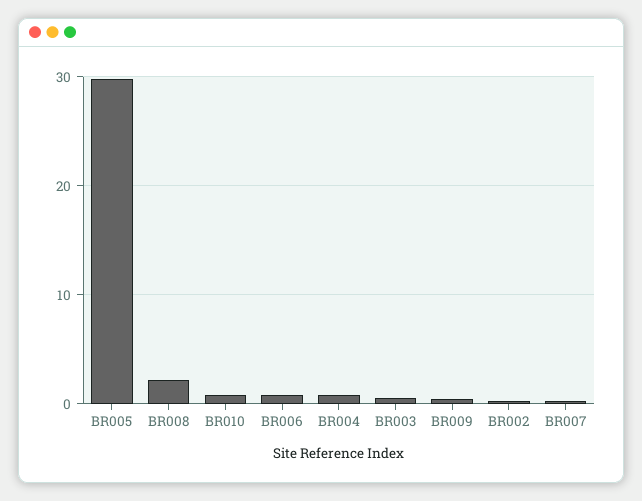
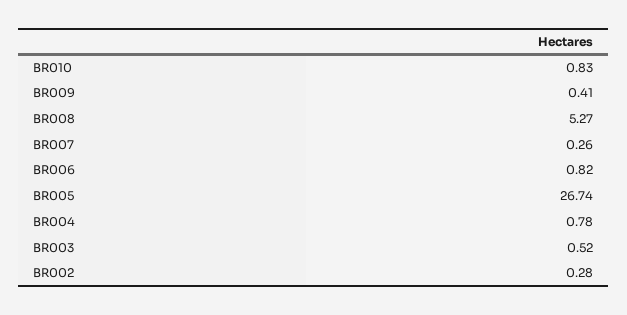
BR005: 30 -> 26.74
BR008: 2 -> 5.27

